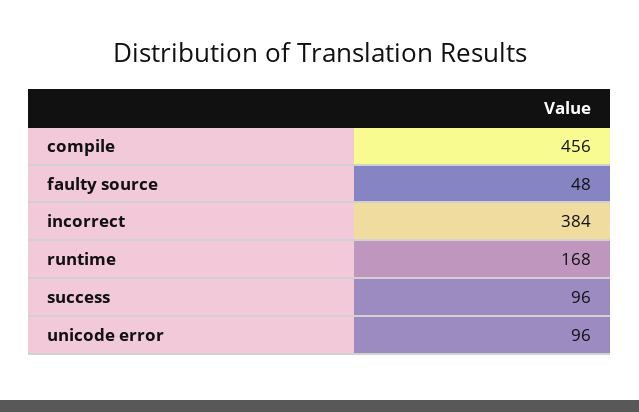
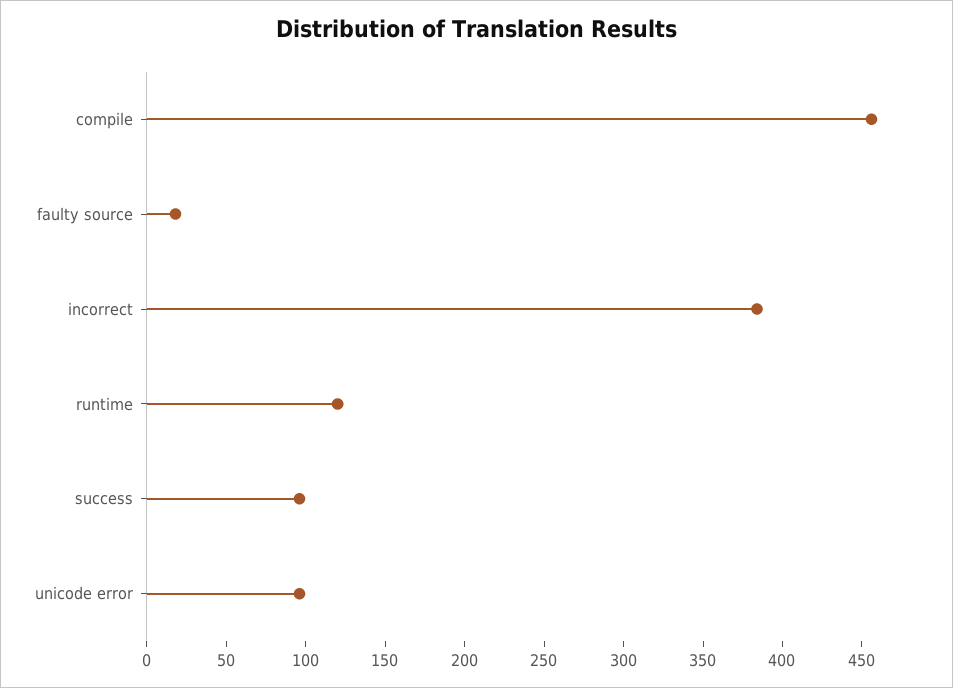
faulty source: 48 -> 20
runtime: 168 -> 120

